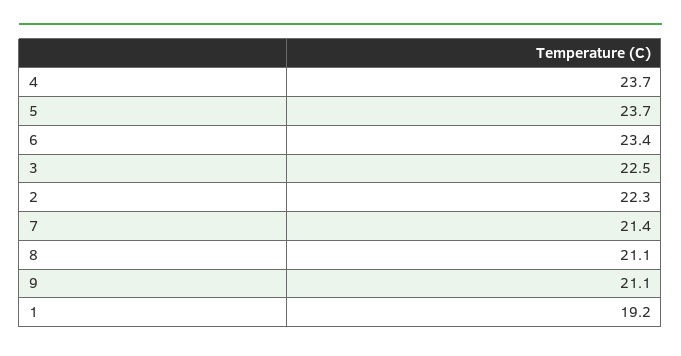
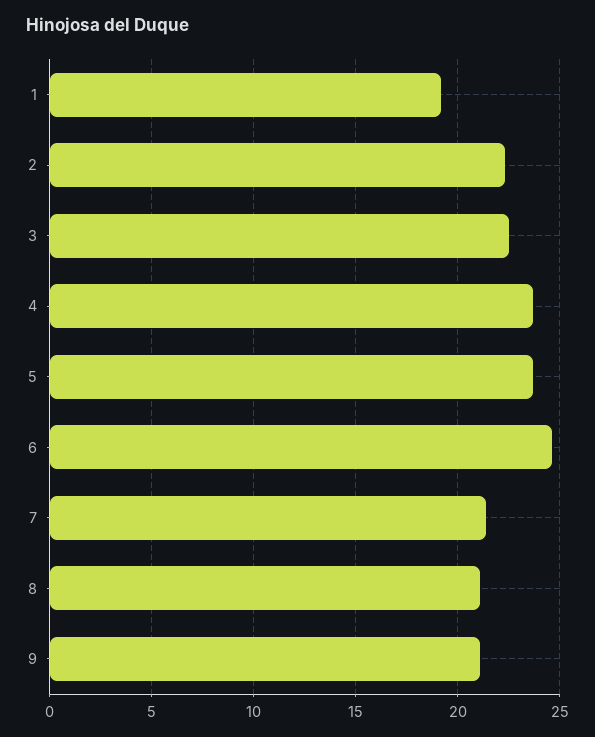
6: 23.4 -> 24.5

